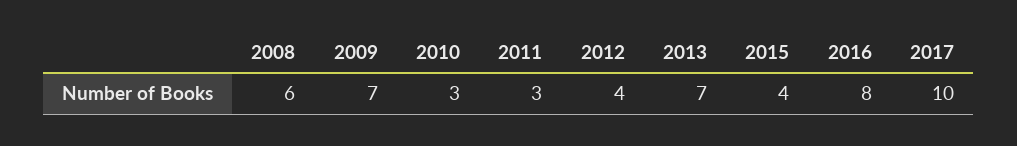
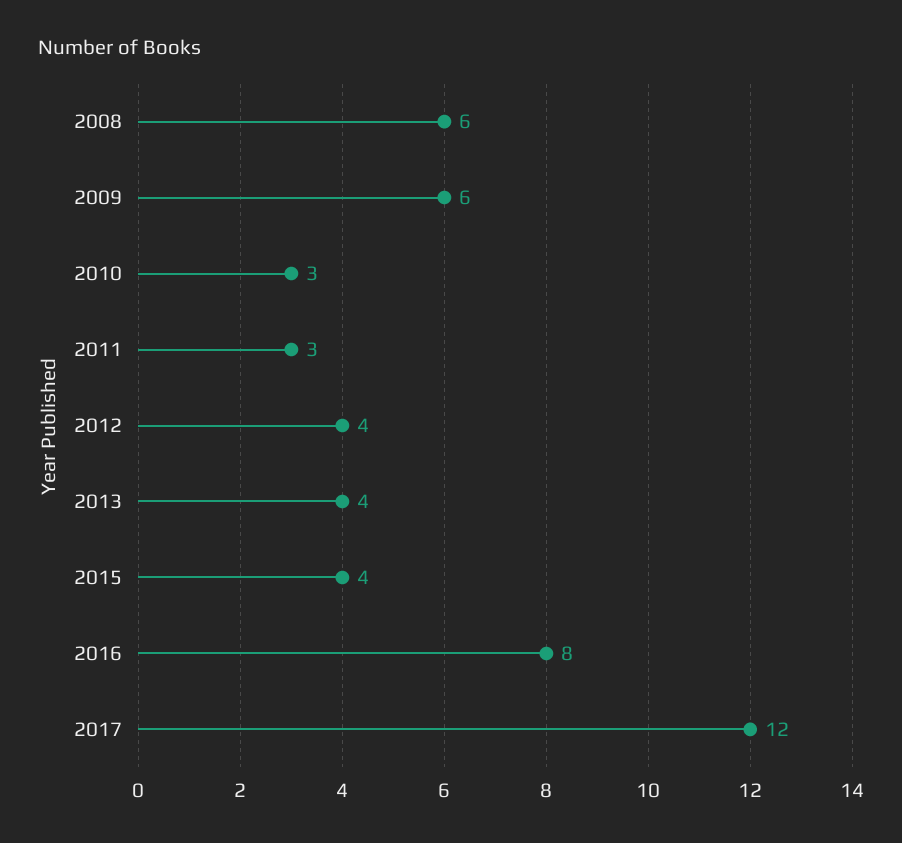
2009: 7 -> 6
2013: 7 -> 4
2017: 10 -> 12

